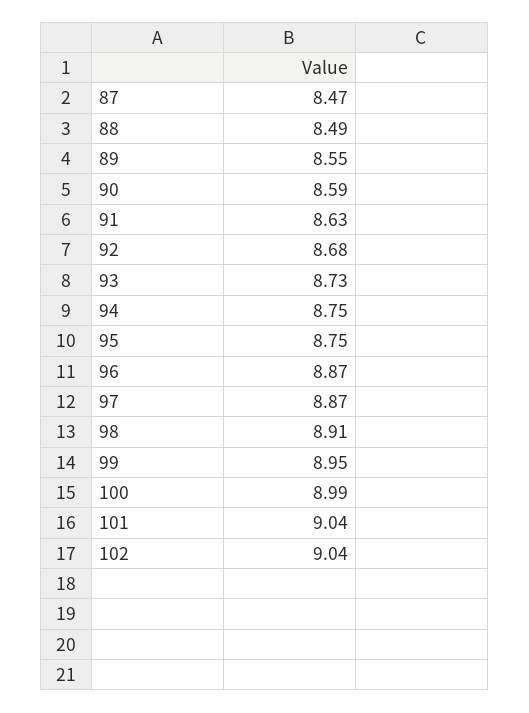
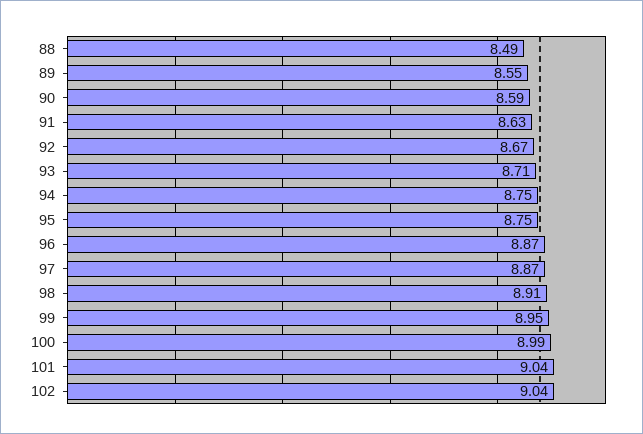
87: 8.47 -> none
92: 8.68 -> 8.67
93: 8.73 -> 8.71

